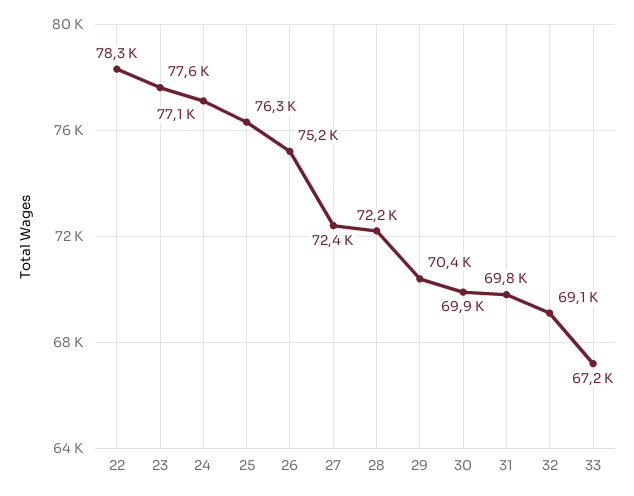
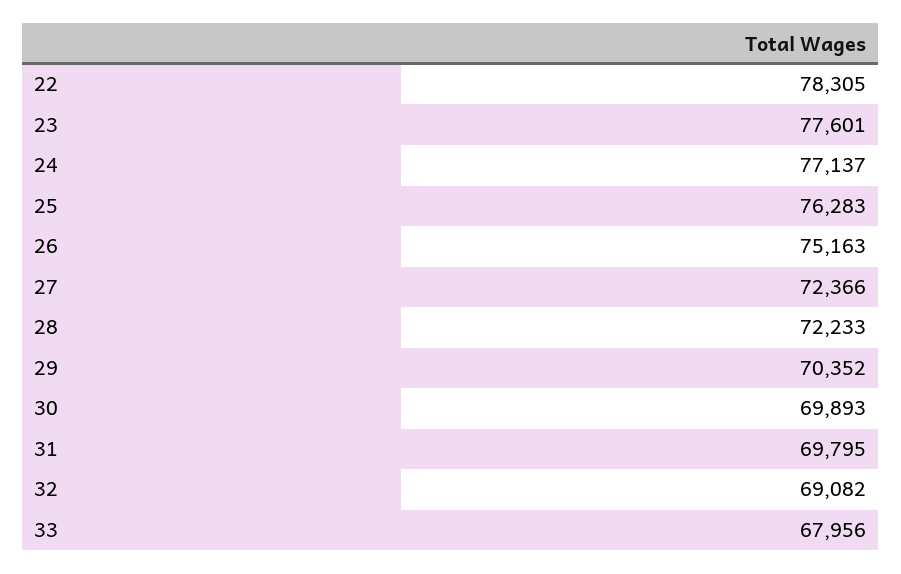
33: 67200 -> 67956

